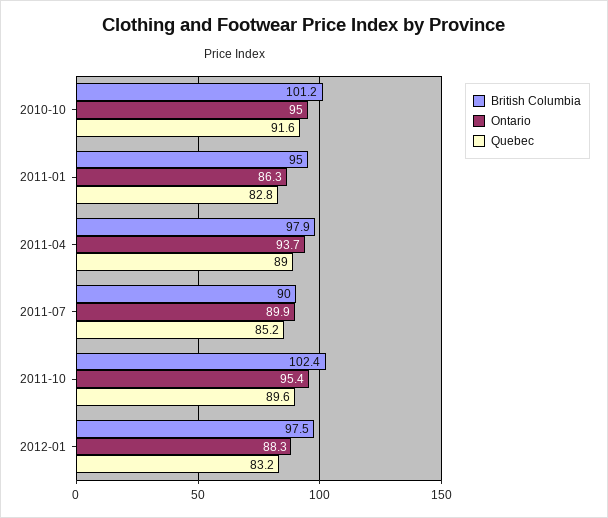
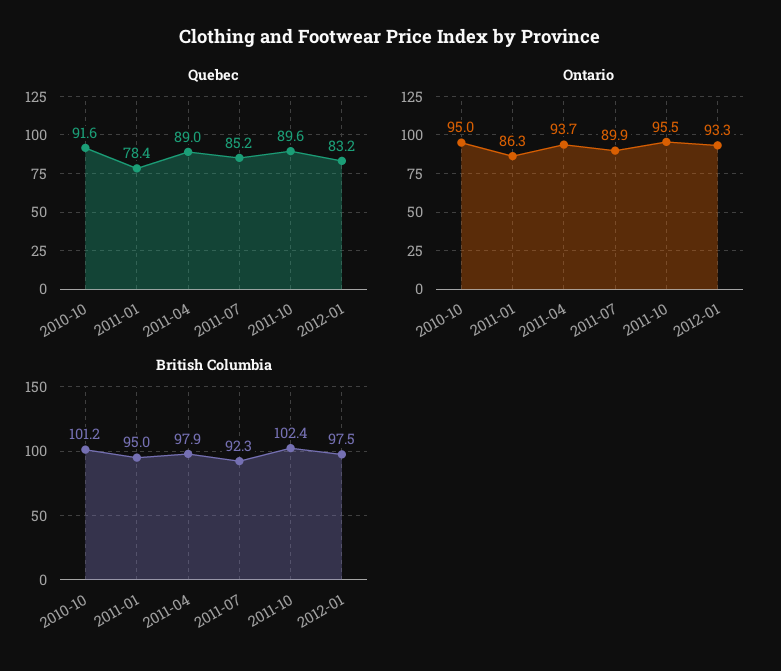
Quebec, 2011-01: 82.8 -> 78.4
British Columbia, 2011-07: 90 -> 92.3
Ontario, 2011-10: 95.4 -> 95.5
Ontario, 2012-01: 88.3 -> 93.3

